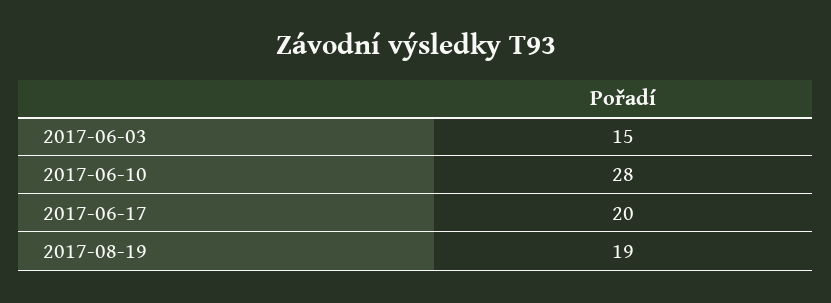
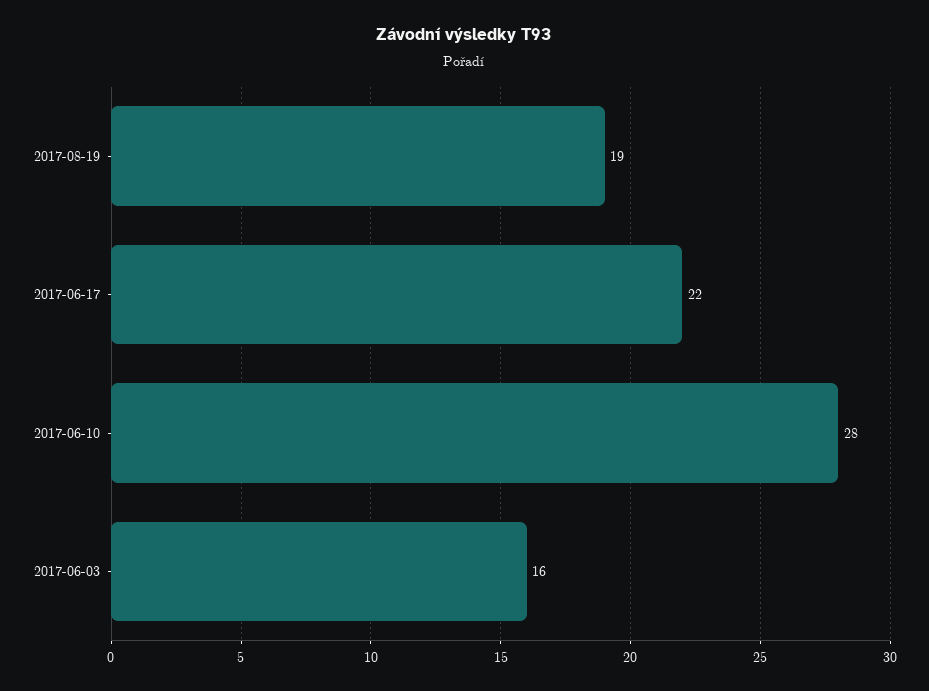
2017-06-03: 15 -> 16
2017-06-17: 20 -> 22

